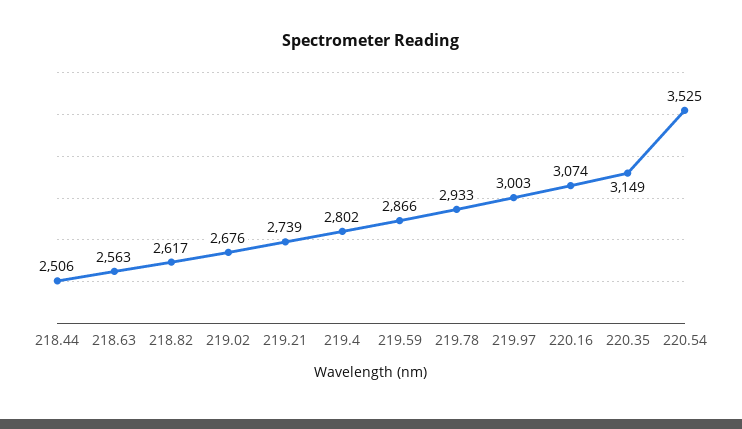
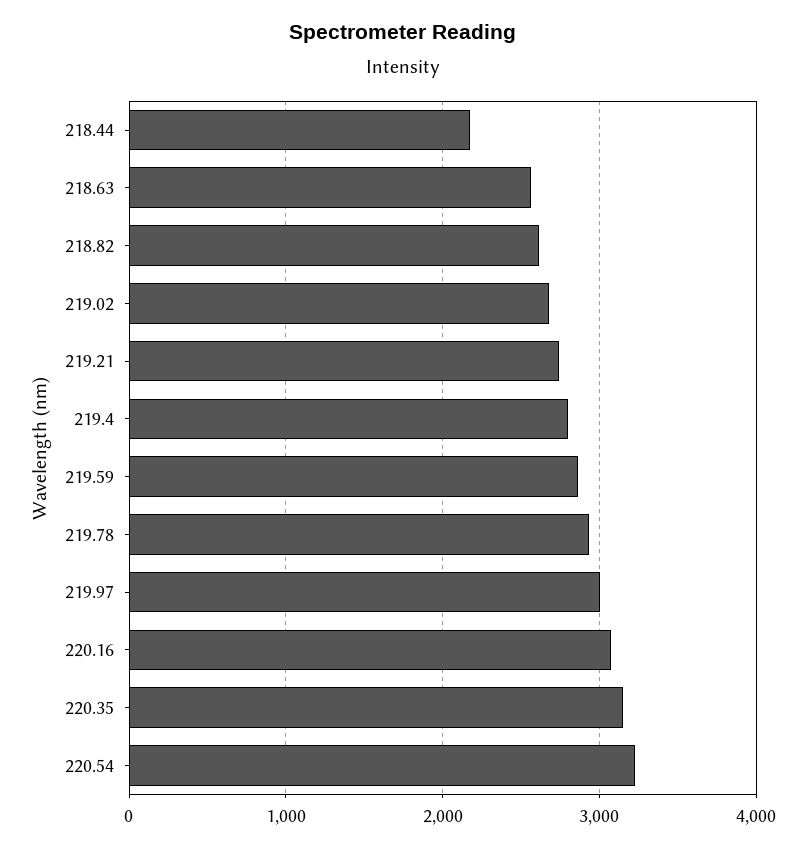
218.44: 2506 -> 2200
220.54: 3525 -> 3200

